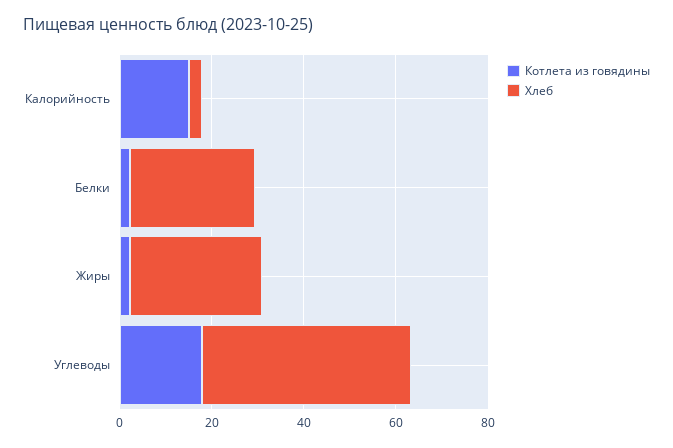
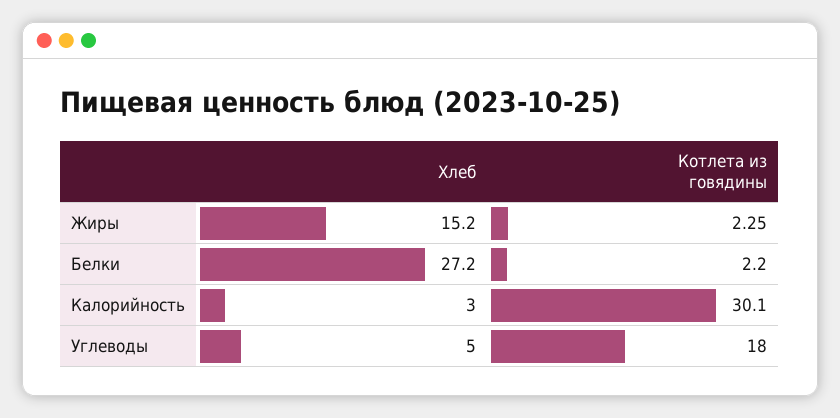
Котлета из говядины, Калорийность: 15 -> 30.1
Хлеб, Жиры: 30 -> 15.2
Хлеб, Углеводы: 45 -> 5

